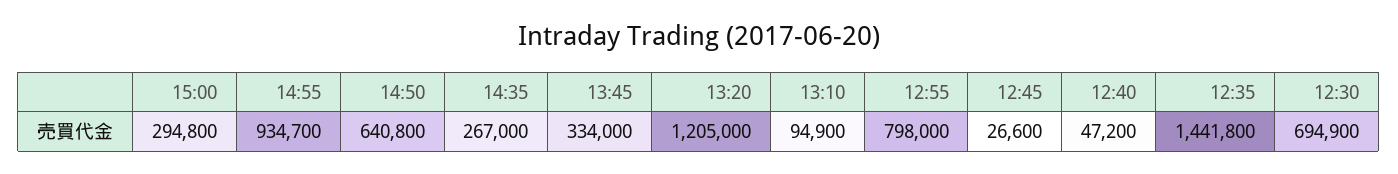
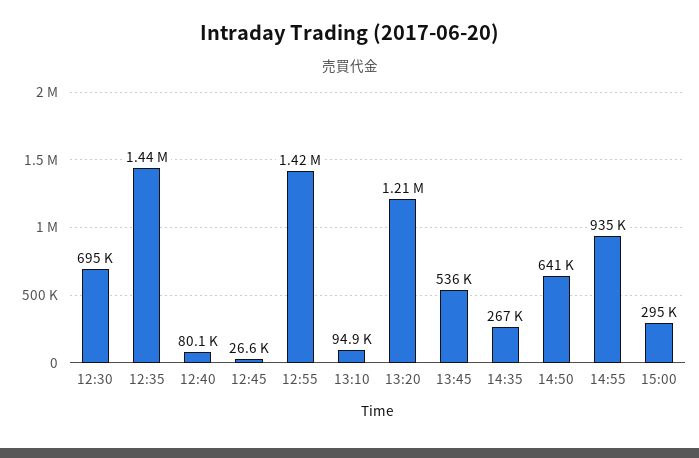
13:45: 334000 -> 536000
12:55: 798000 -> 1420000
12:40: 47200 -> 80100

